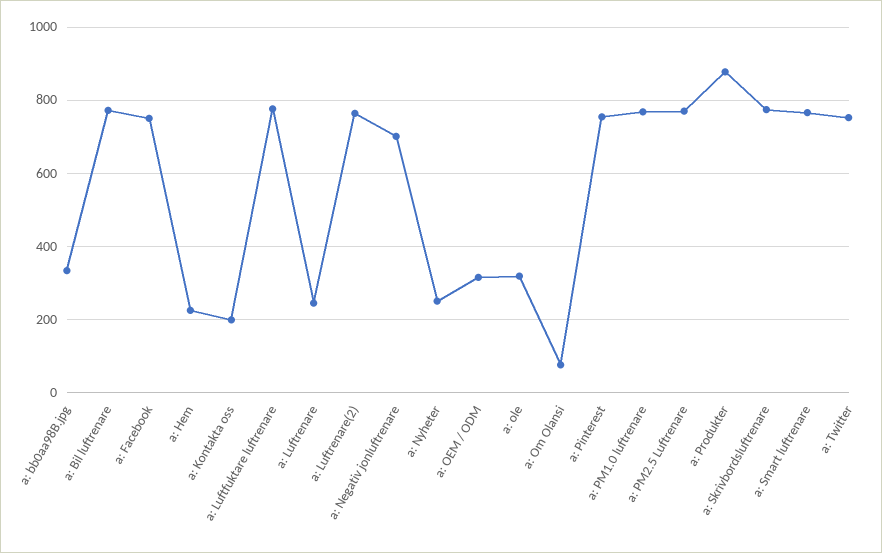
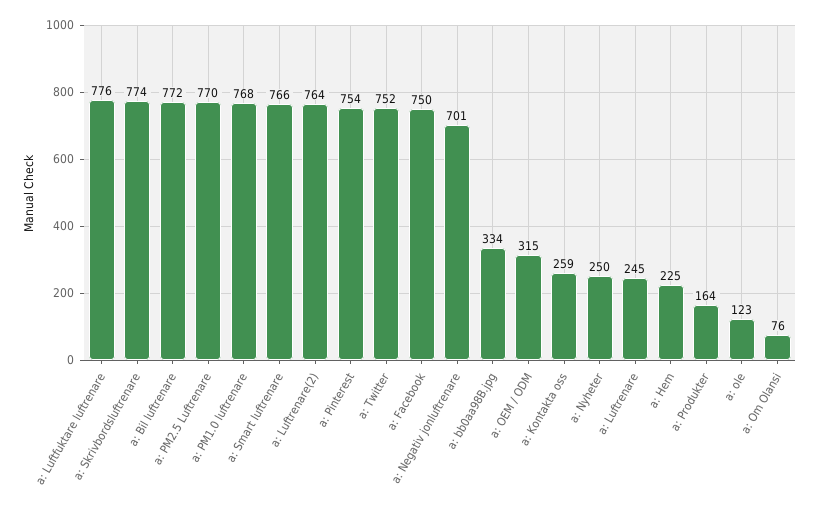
a: Kontakta oss: 200 -> 259
a: ole: 320 -> 123
a: Produkter: 880 -> 164

